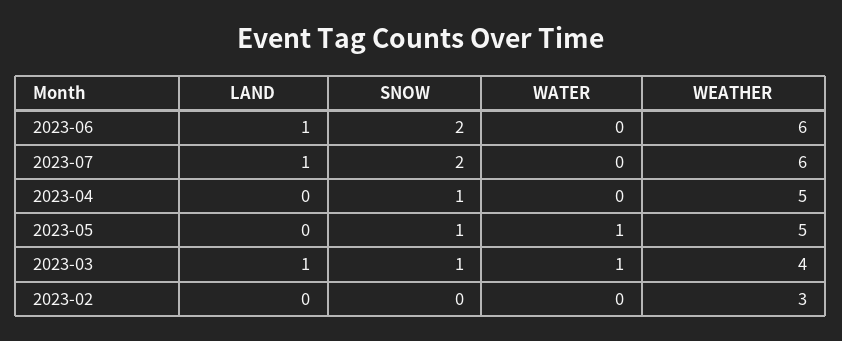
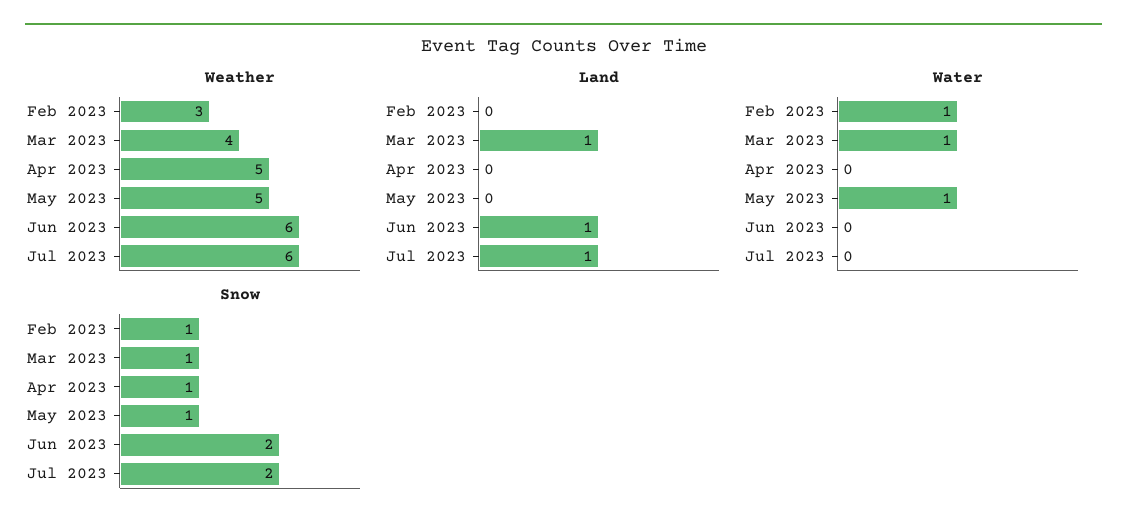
SNOW, 2023-02: 0 -> 1
WATER, 2023-02: 0 -> 1

